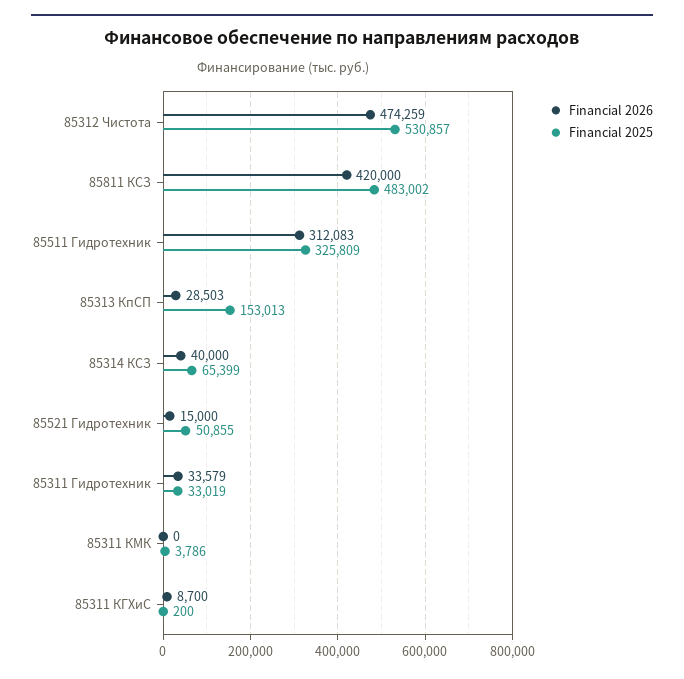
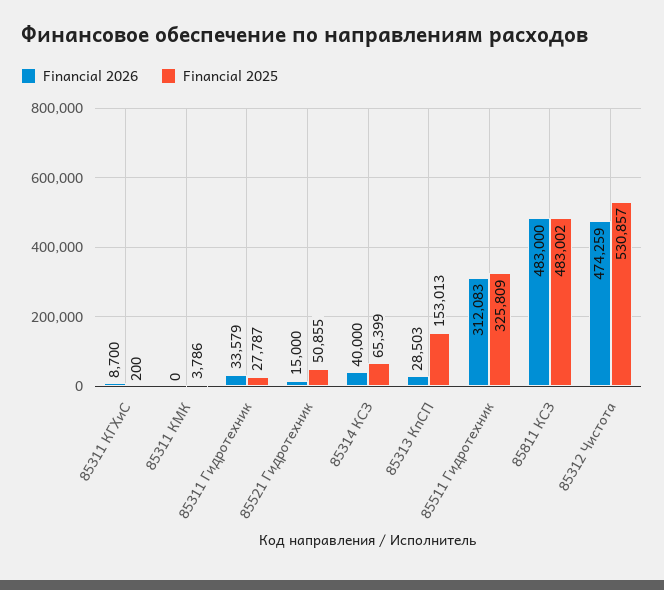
Financial 2026, 85811 КСЗ: 420000 -> 483000
Financial 2025, 85311 Гидротехник: 33019 -> 27787

